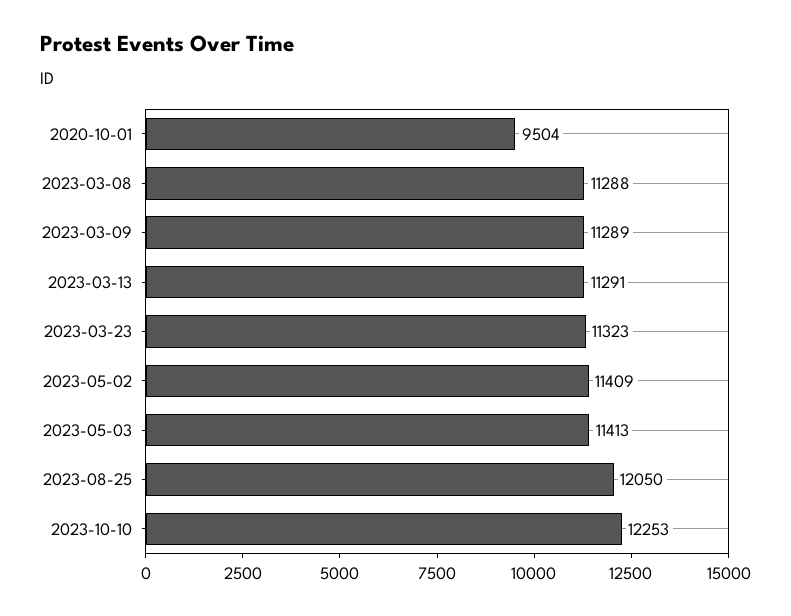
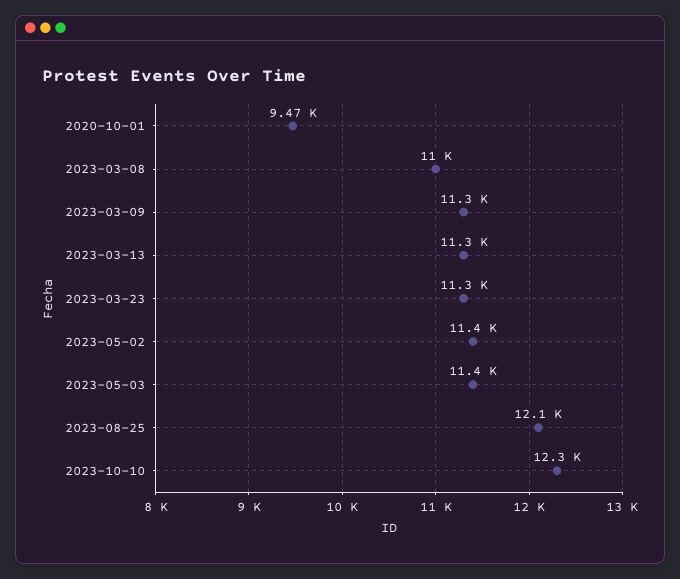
2020-10-01: 9504 -> 9470
2023-03-08: 11288 -> 11000

